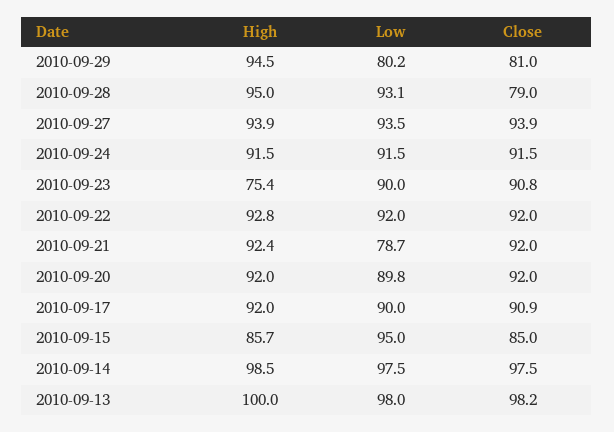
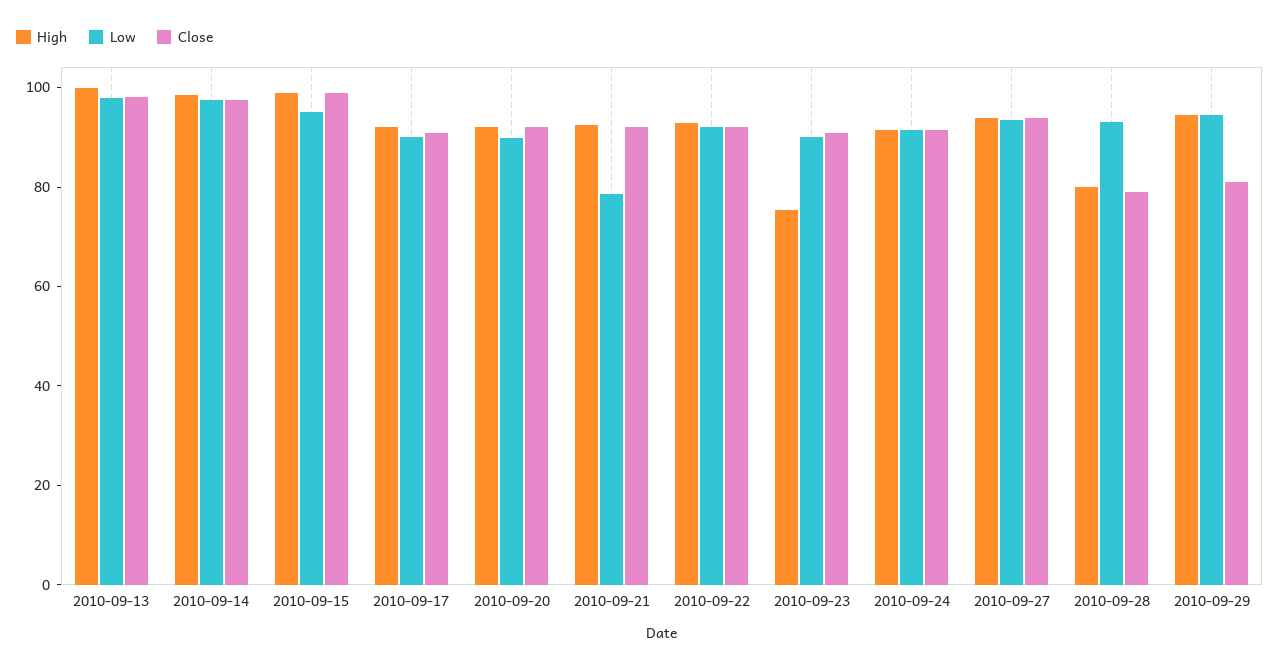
Low, 2010-09-29: 80.2 -> 95
High, 2010-09-28: 95 -> 80
High, 2010-09-15: 85.7 -> 100
Close, 2010-09-15: 85 -> 100

